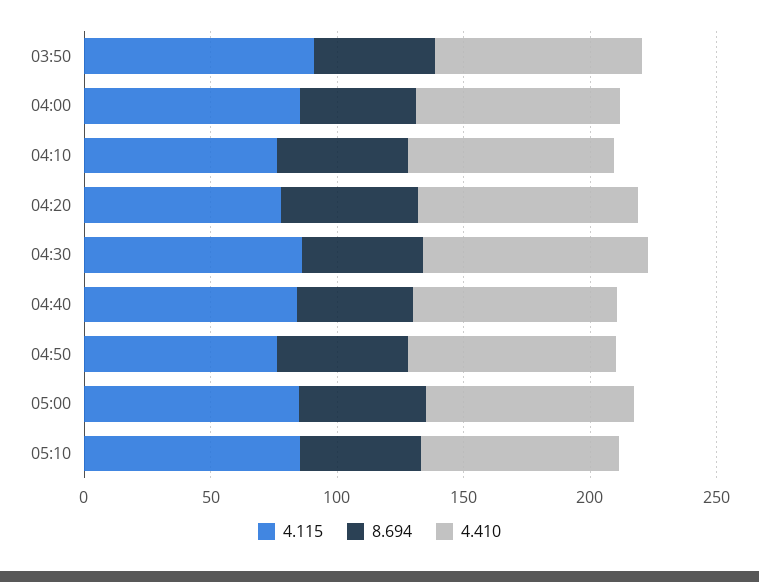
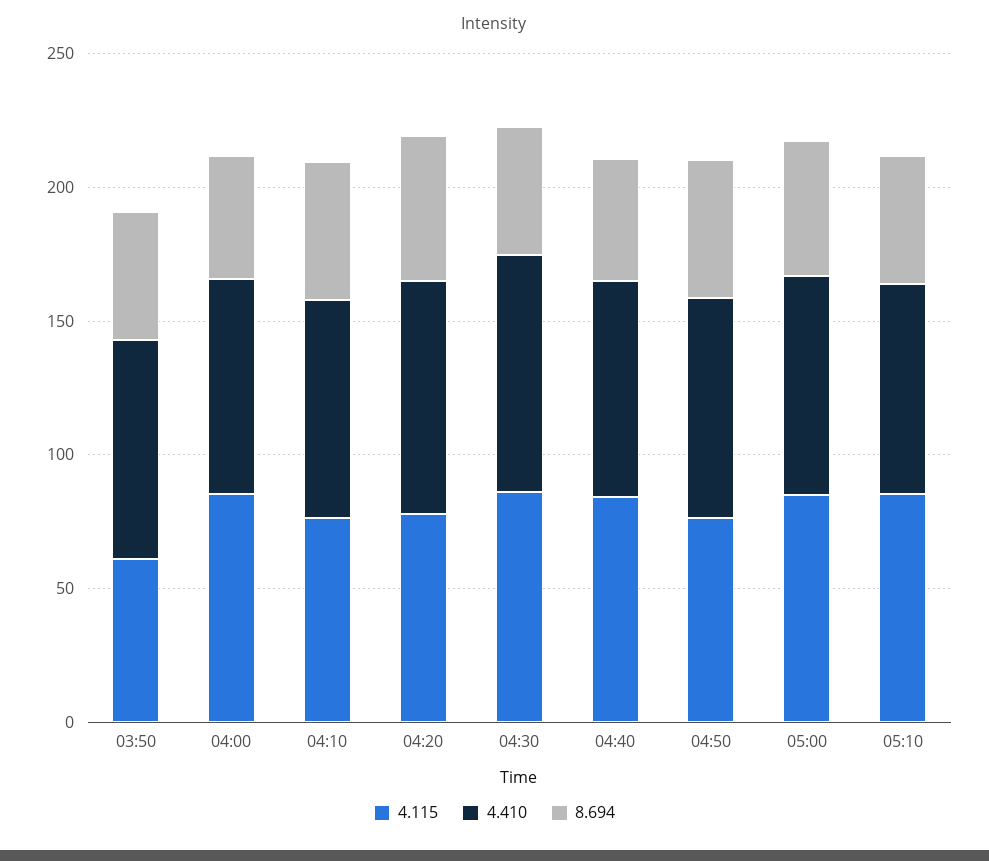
4.115, 03:50: 90 -> 60

